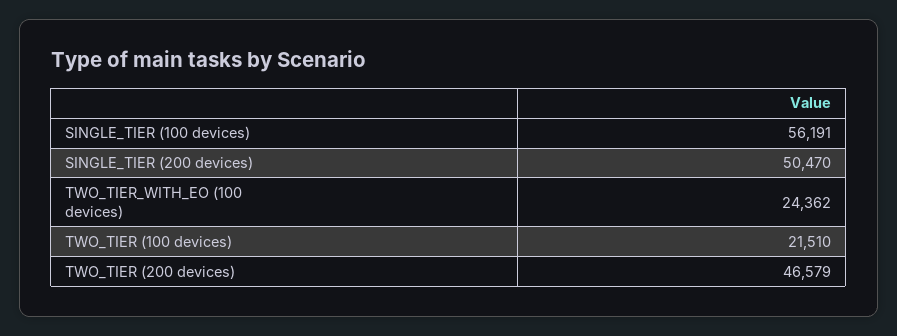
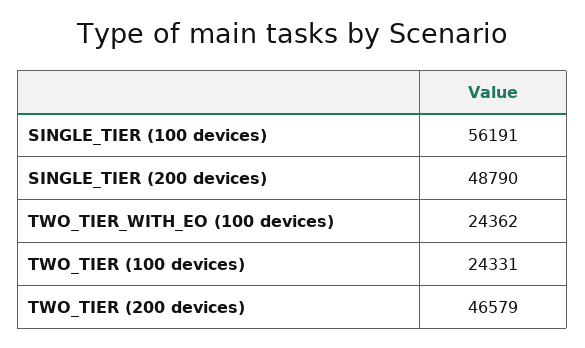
SINGLE_TIER (200 devices): 50470 -> 48790
TWO_TIER (100 devices): 21510 -> 24331

